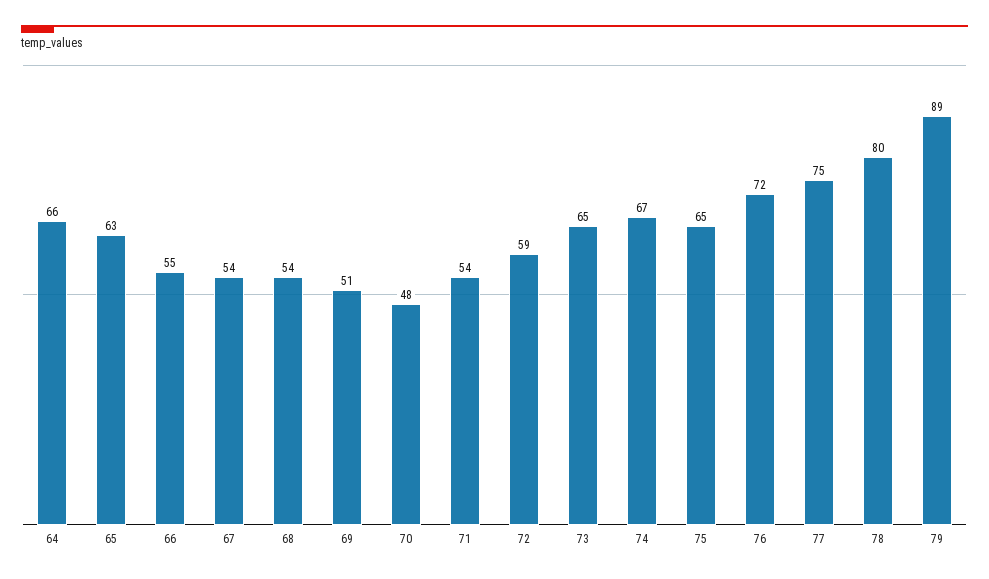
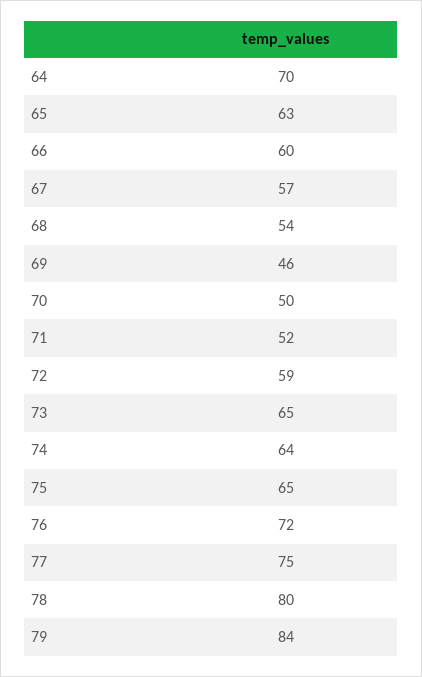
64: 66 -> 70
66: 55 -> 60
67: 54 -> 57
69: 51 -> 46
70: 48 -> 50
71: 54 -> 52
74: 67 -> 64
79: 89 -> 84

